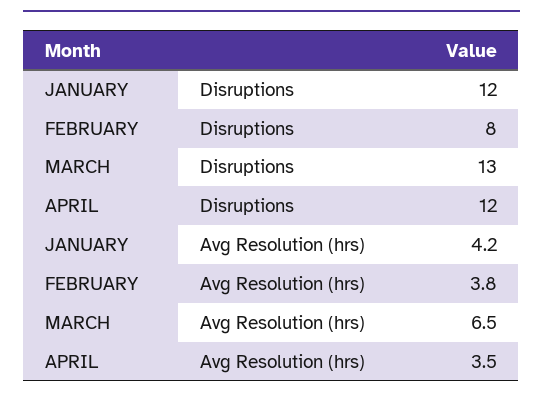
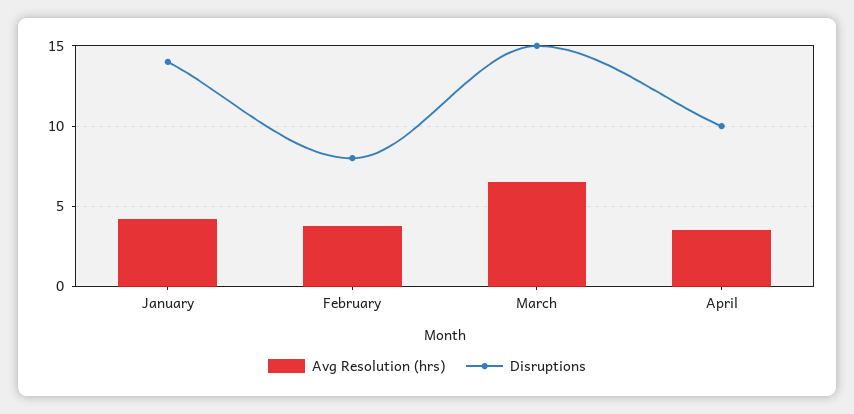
Disruptions, JANUARY: 12 -> 14
Disruptions, MARCH: 13 -> 15
Disruptions, APRIL: 12 -> 10

